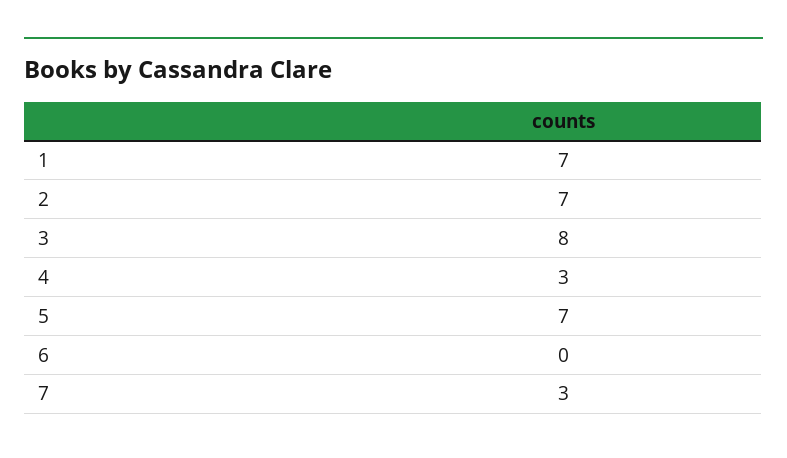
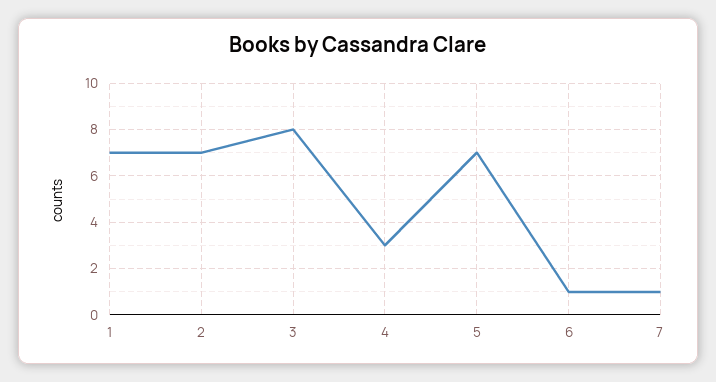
6: 0 -> 1
7: 3 -> 1

